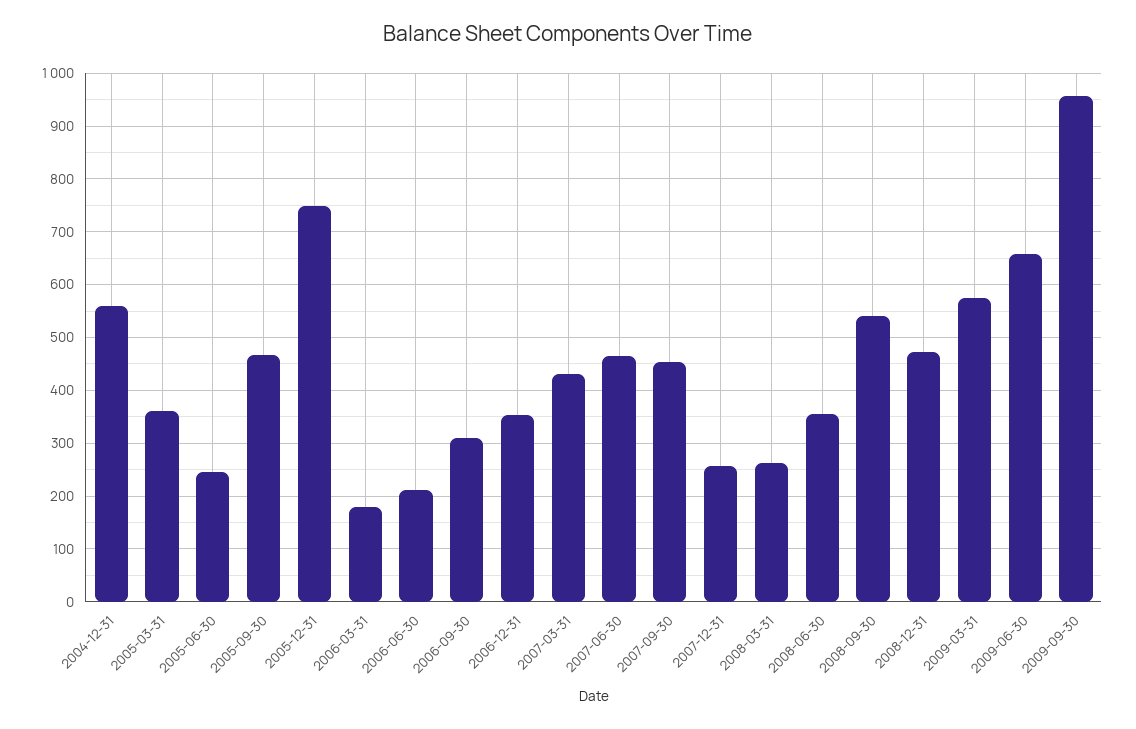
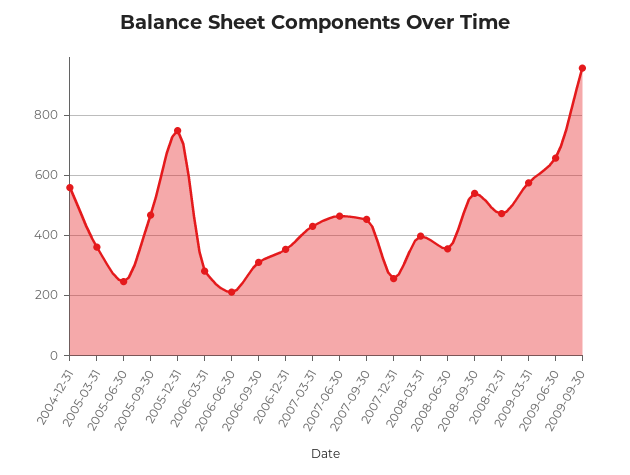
2006-03-31: 180 -> 280
2008-03-31: 260 -> 400

